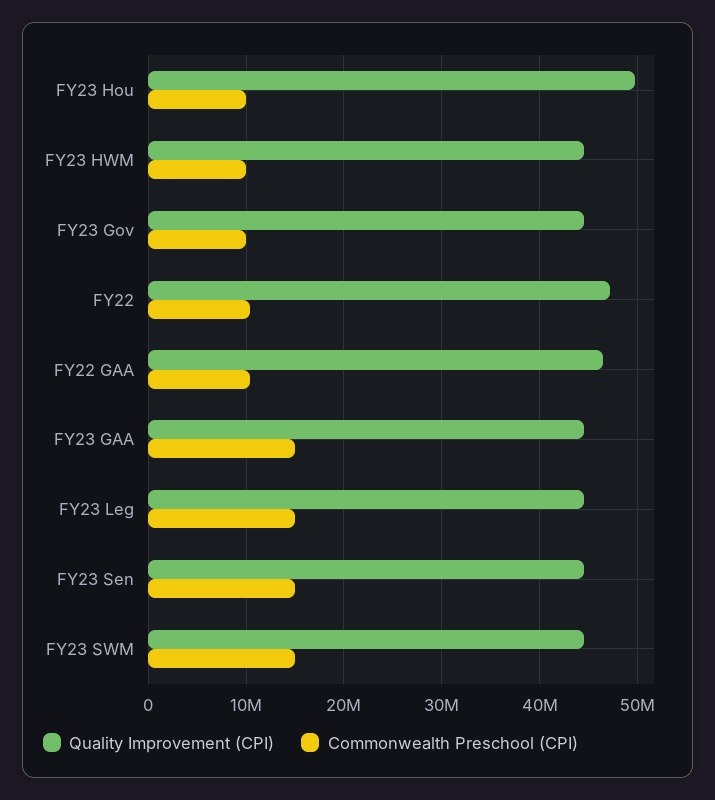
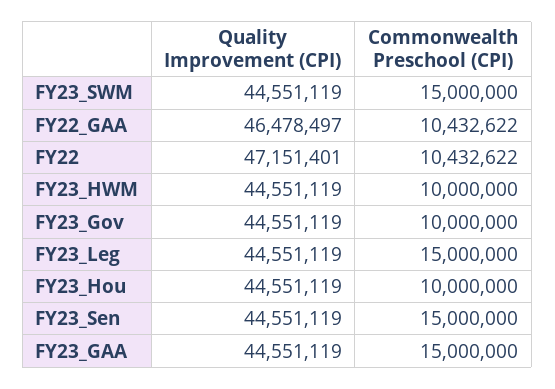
Quality Improvement (CPI), FY23 Hou: 50000000 -> 44551119

